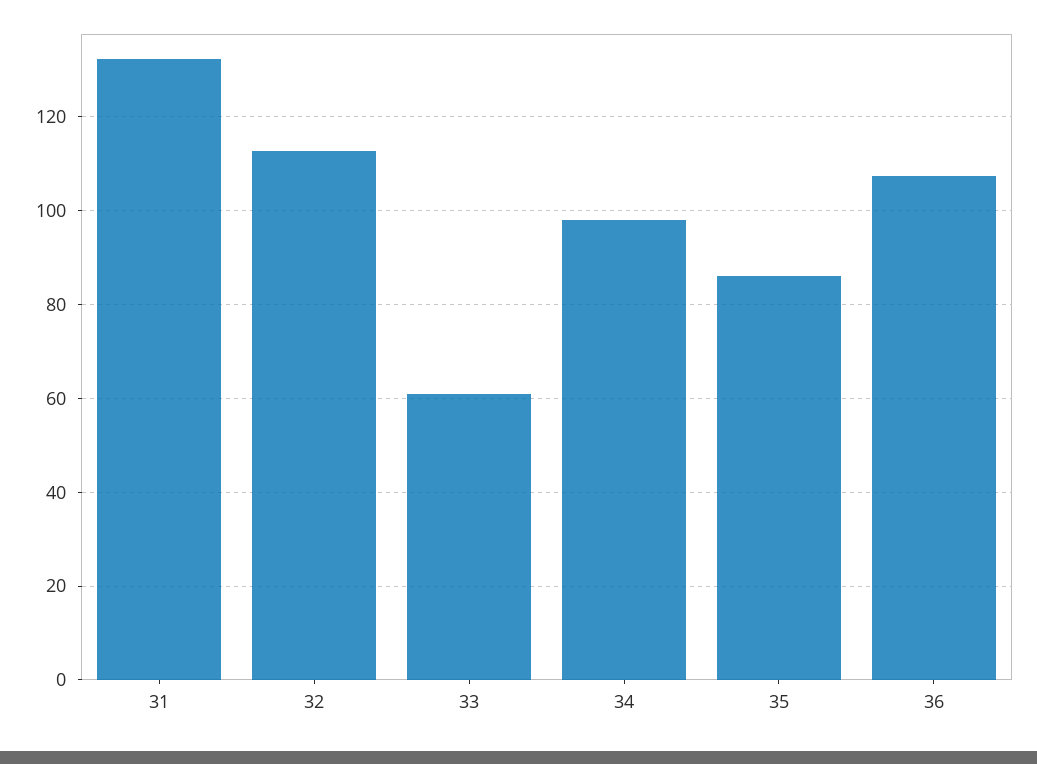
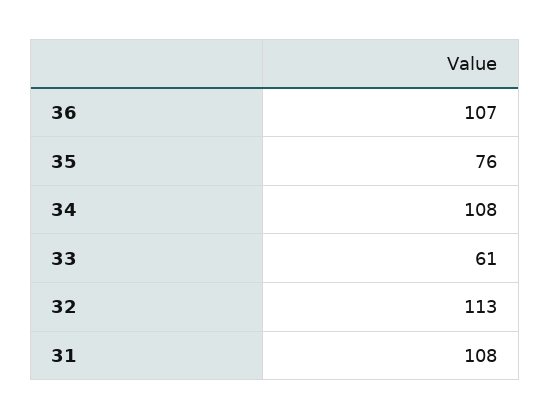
31: 132 -> 108
34: 98 -> 108
35: 86 -> 76

